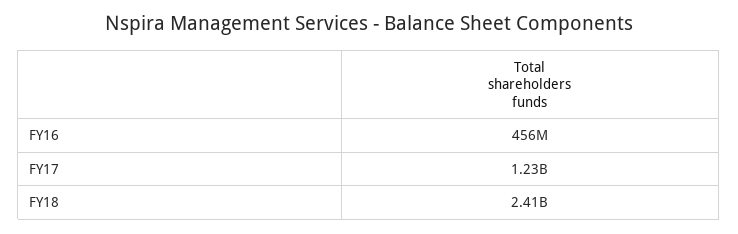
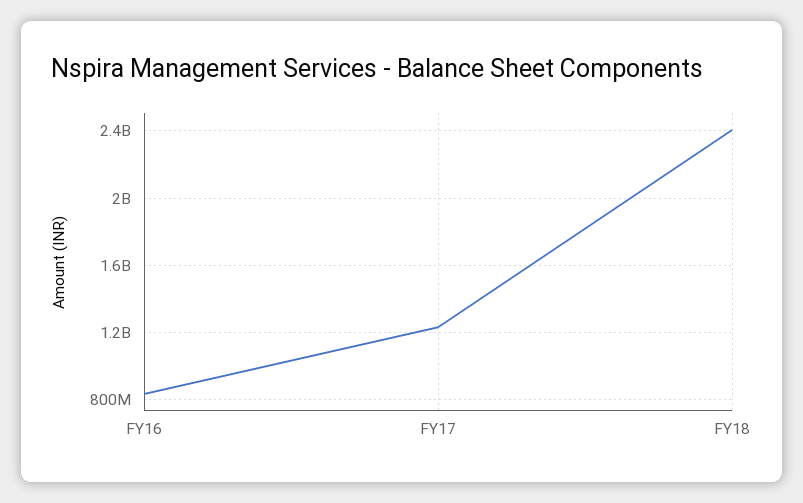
FY16: 456000000 -> 850000000

